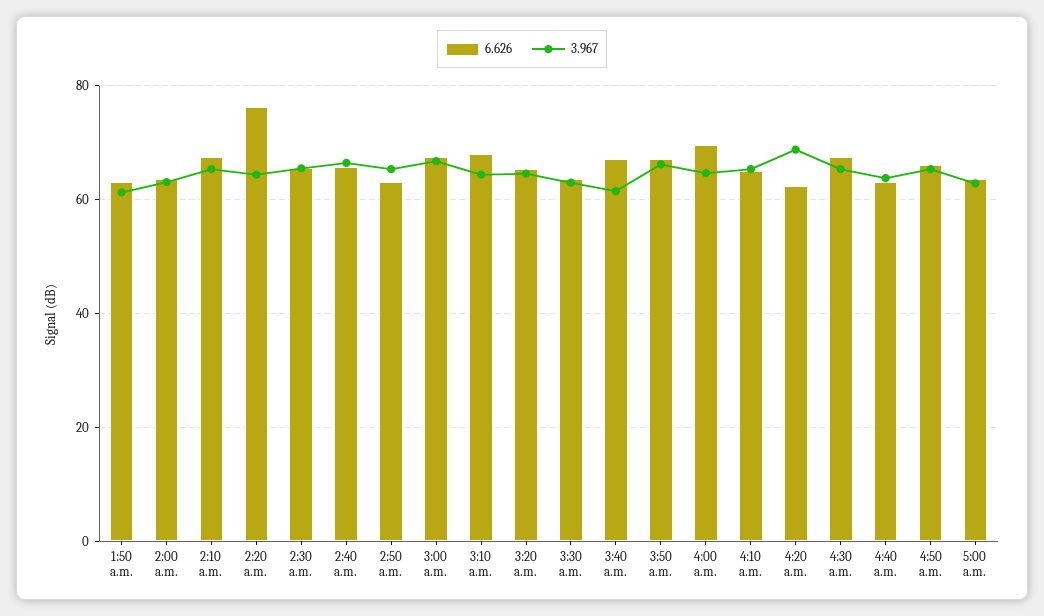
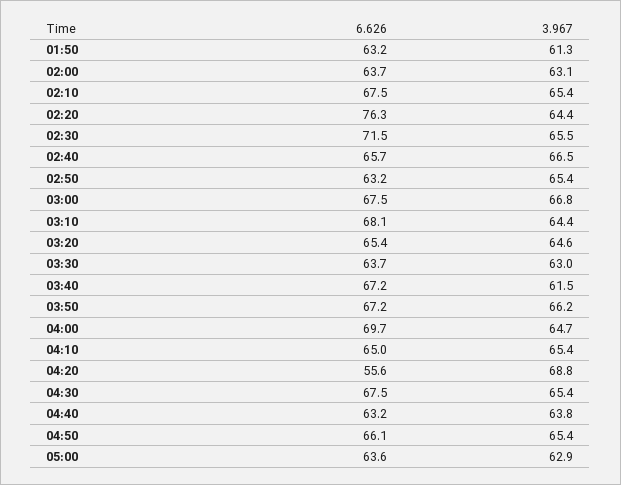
6.626, 2:30 a.m.: 66 -> 71.5
6.626, 4:20 a.m.: 62 -> 55.6

